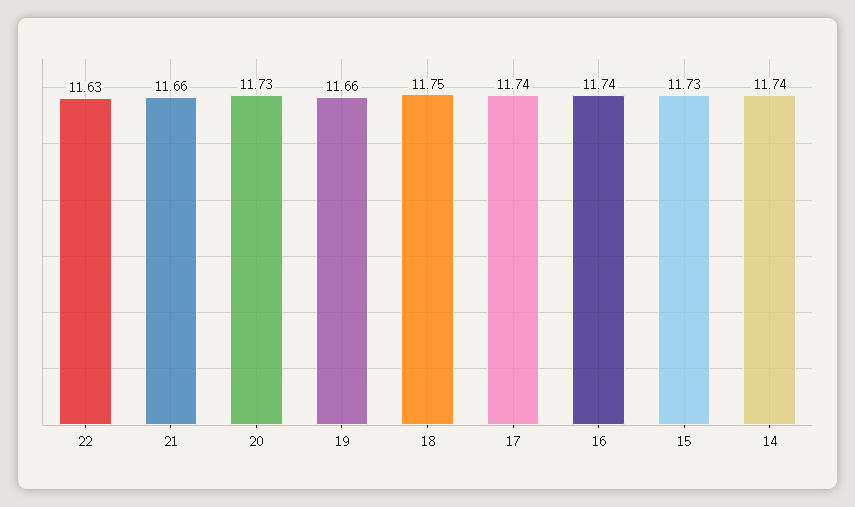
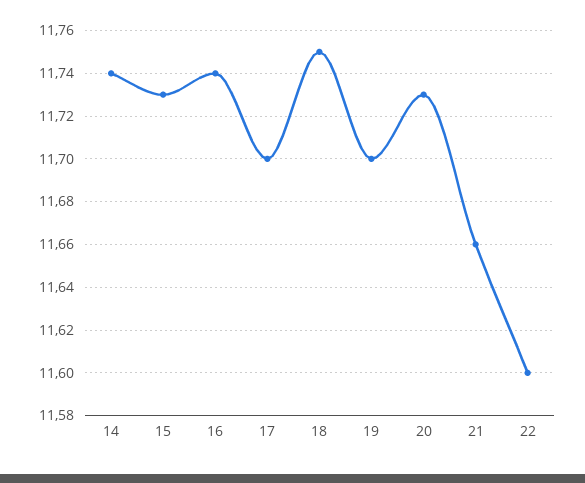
22: 11.63 -> 11.6
19: 11.66 -> 11.7
17: 11.74 -> 11.7

